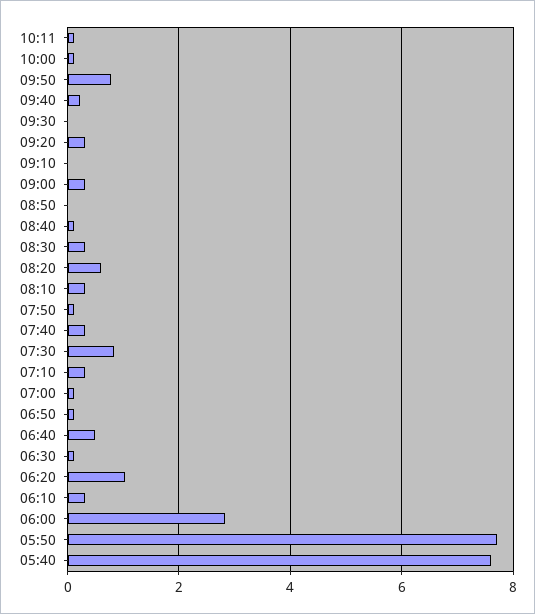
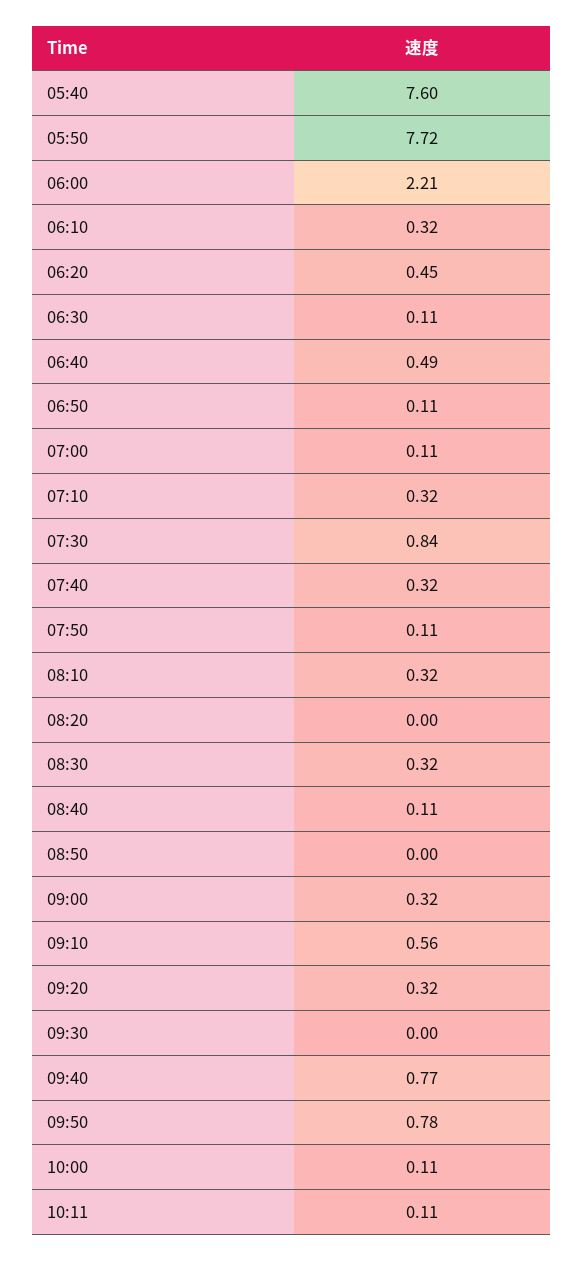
09:40: 0.2 -> 0.77
09:10: 0 -> 0.56
08:20: 0.6 -> 0
06:20: 1 -> 0.45
06:00: 2.8 -> 2.21

